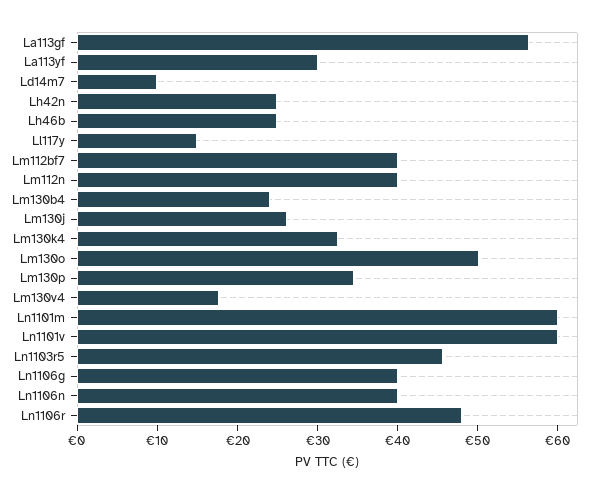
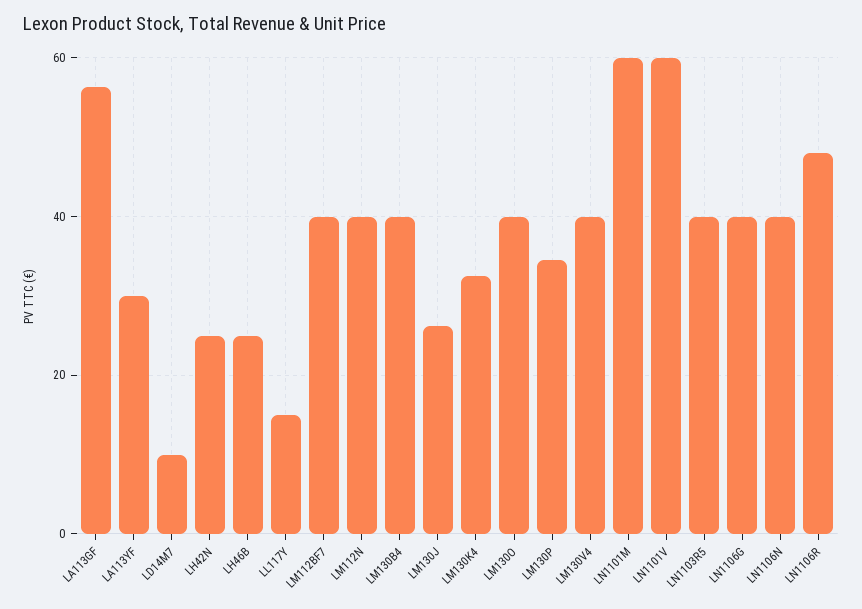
Lm130b4: 24 -> 40
Lm130o: 50 -> 40
Lm130v4: 18 -> 40
Ln1103r5: 46 -> 40

